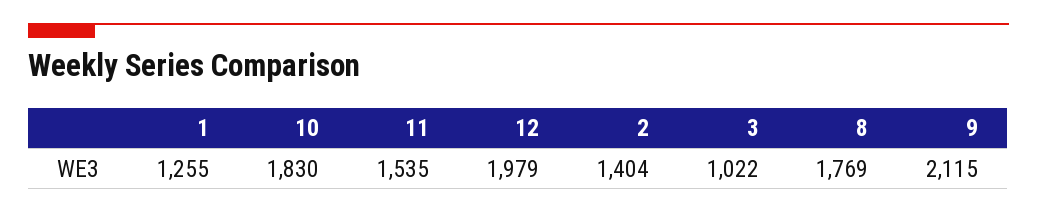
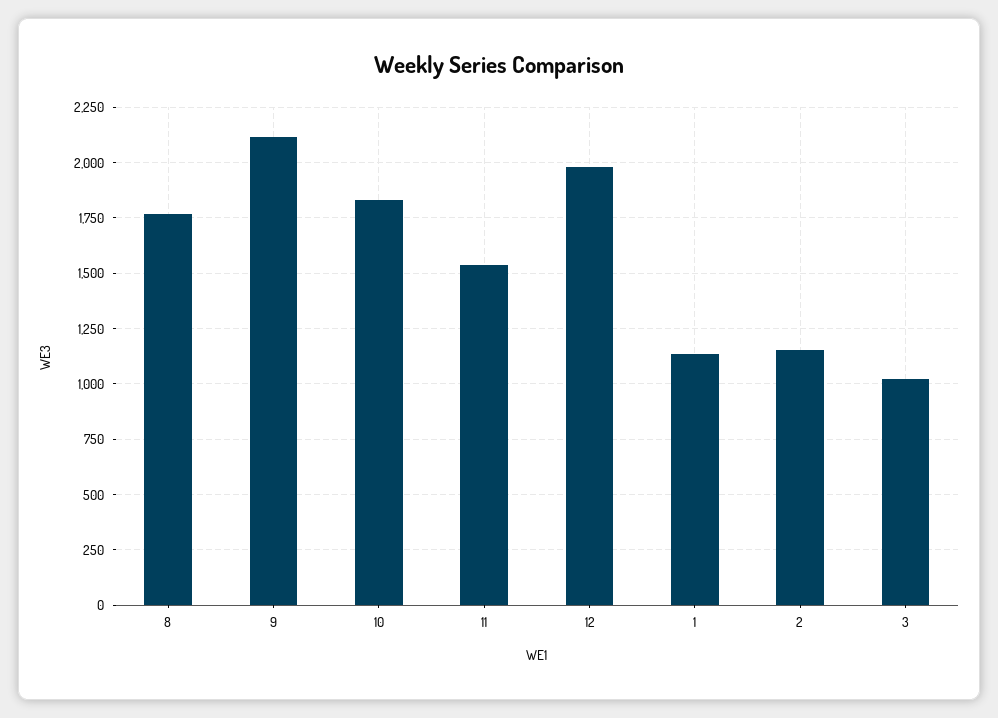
1: 1255 -> 1150
2: 1404 -> 1150

